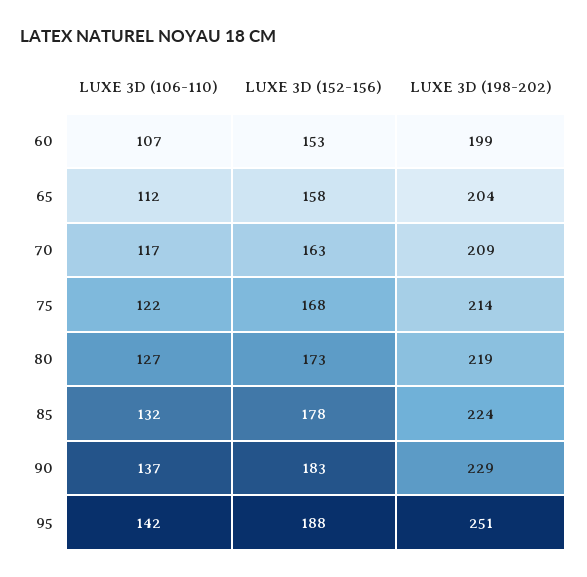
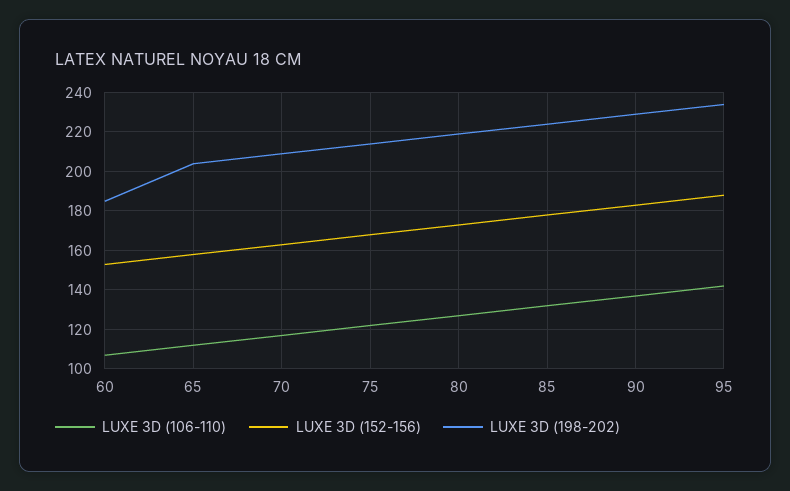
LUXE 3D (198-202), 60: 199 -> 185
LUXE 3D (198-202), 95: 251 -> 235

